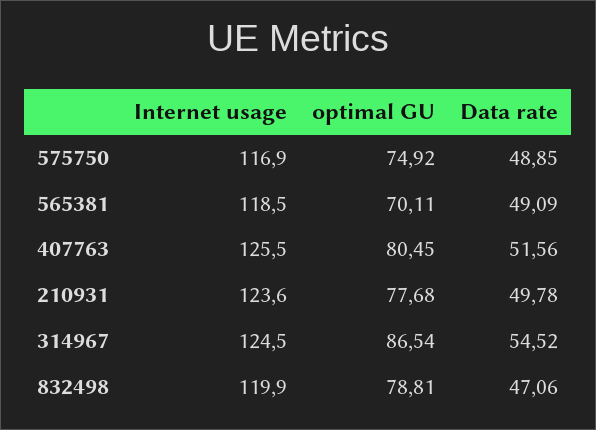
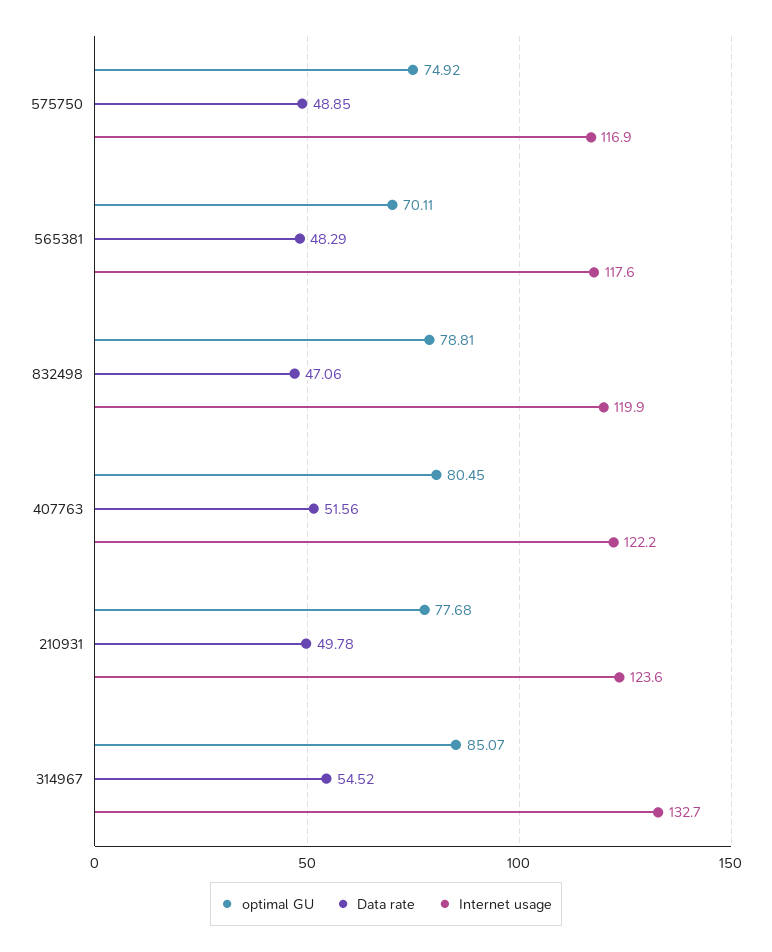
Internet usage, 565381: 118.5 -> 117.6
Data rate, 565381: 49.09 -> 48.29
Internet usage, 407763: 125.5 -> 122.2
Internet usage, 314967: 124.5 -> 132.7
optimal GU, 314967: 86.54 -> 85.07

